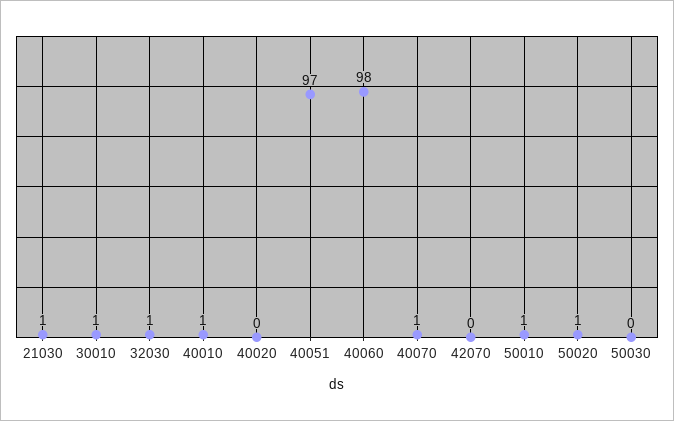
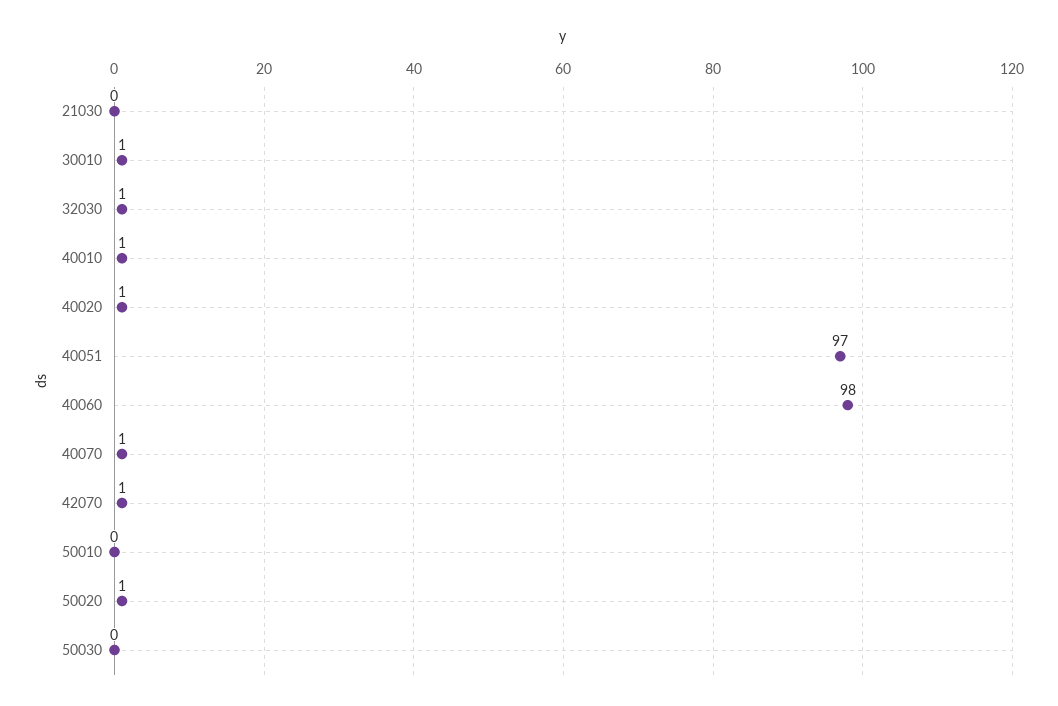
21030: 1 -> 0
40020: 0 -> 1
42070: 0 -> 1
50010: 1 -> 0

